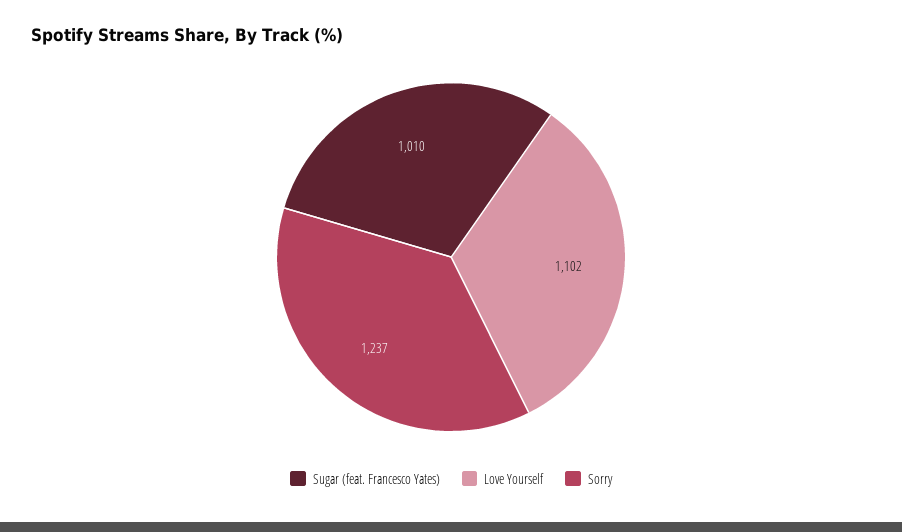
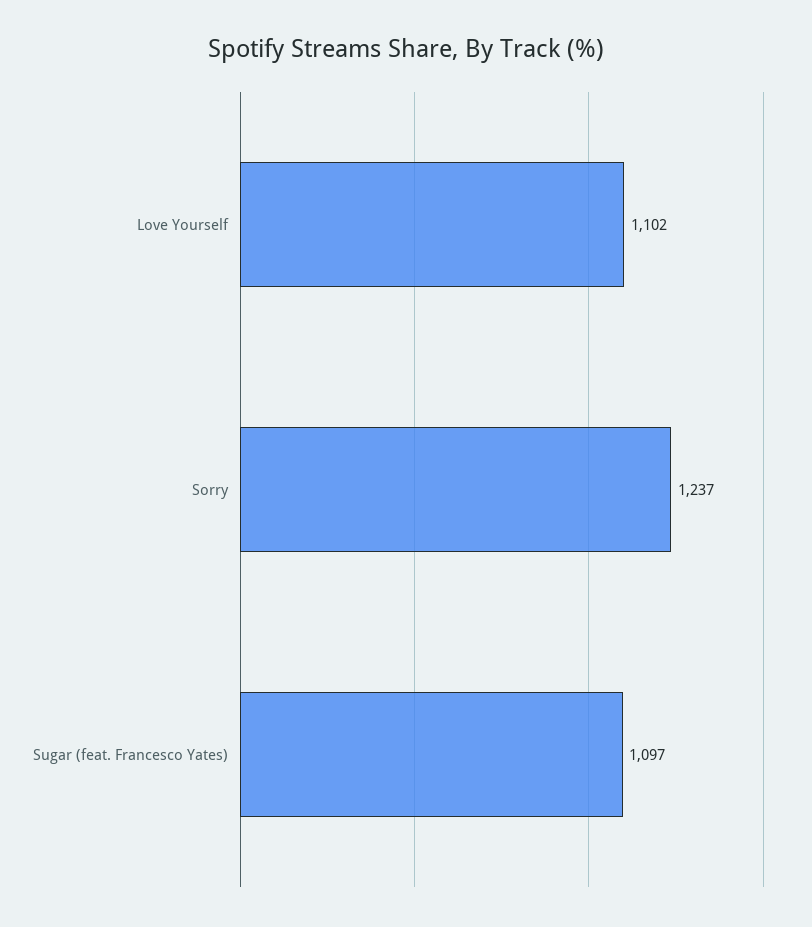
Sugar (feat. Francesco Yates): 1010 -> 1097

